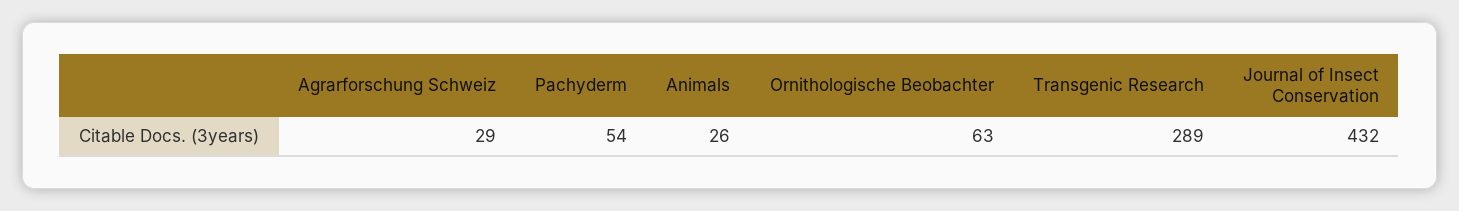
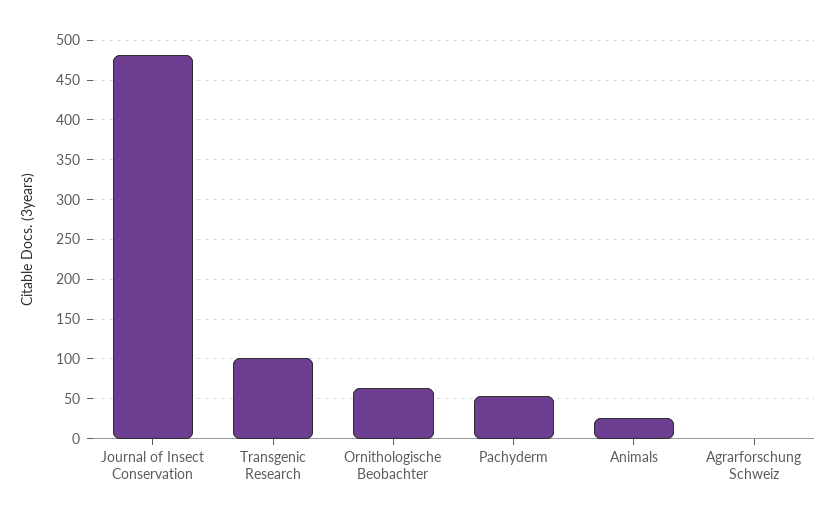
Agrarforschung Schweiz: 29 -> 0
Transgenic Research: 289 -> 100
Journal of Insect Conservation: 432 -> 480

